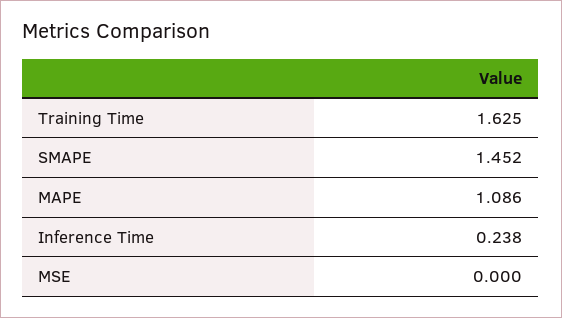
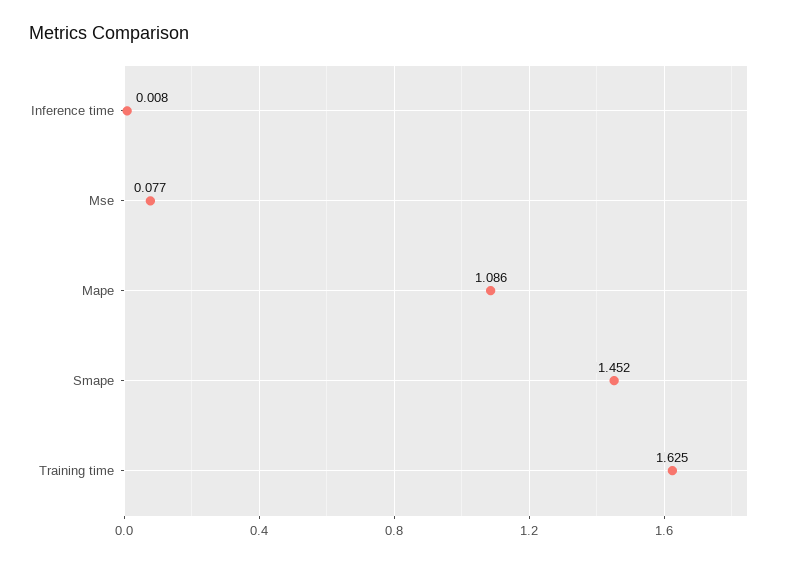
Inference Time: 0.238 -> 0.008
MSE: 0 -> 0.077

